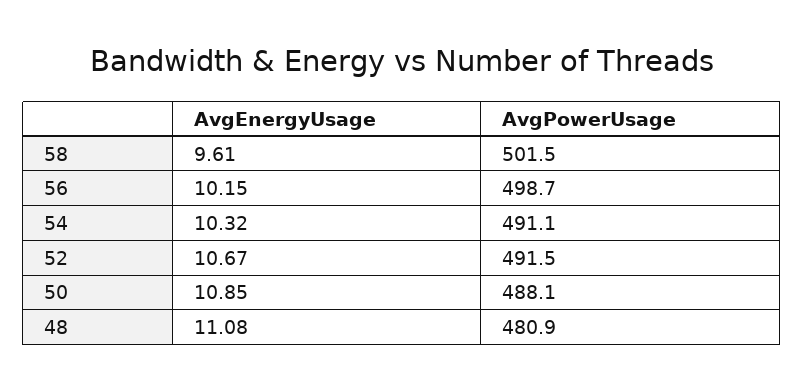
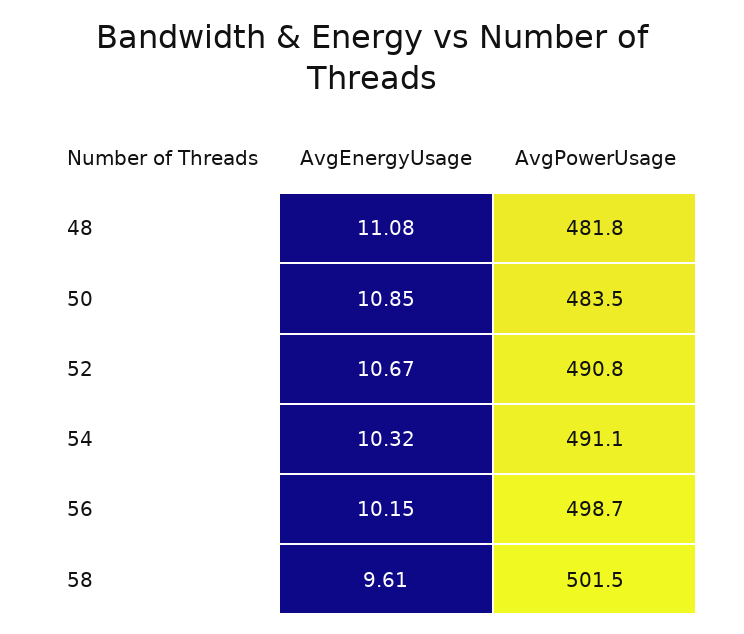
AvgPowerUsage, 52: 491.5 -> 490.8
AvgPowerUsage, 50: 488.1 -> 483.5
AvgPowerUsage, 48: 480.9 -> 481.8

